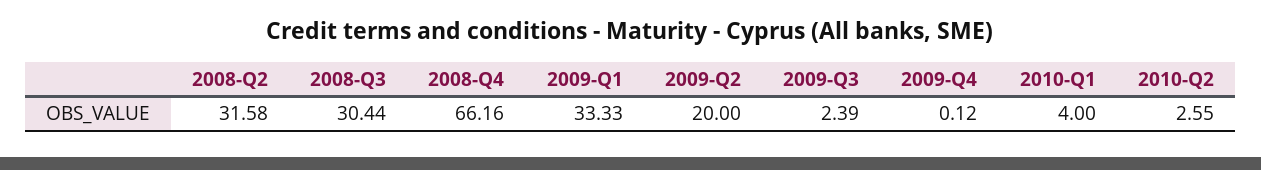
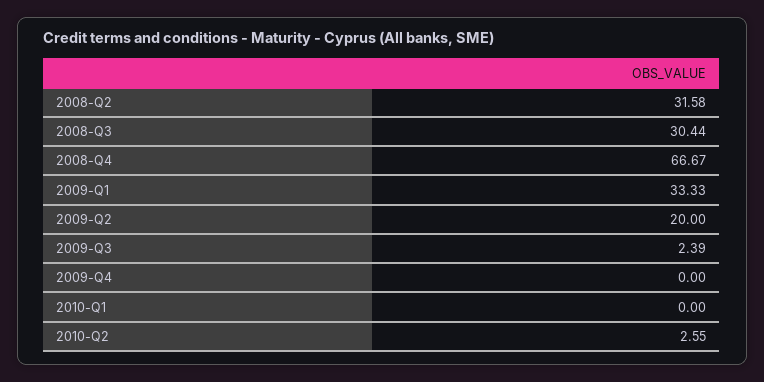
2008-Q4: 66.16 -> 66.67
2009-Q4: 0.12 -> 0
2010-Q1: 4 -> 0

